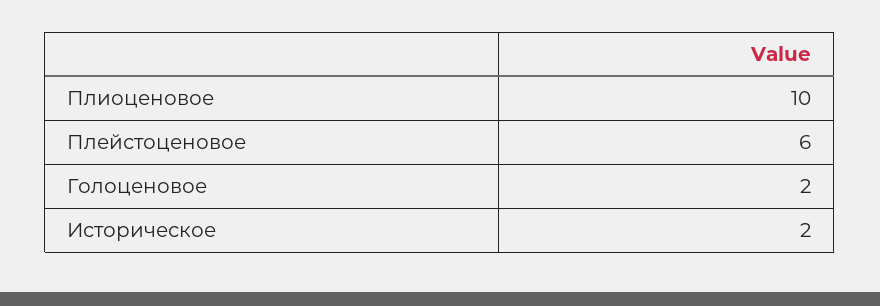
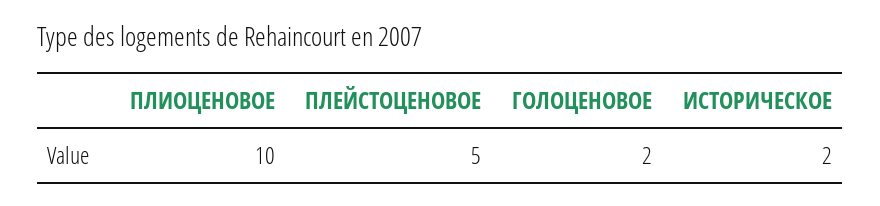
Плейстоценовое: 6 -> 5

